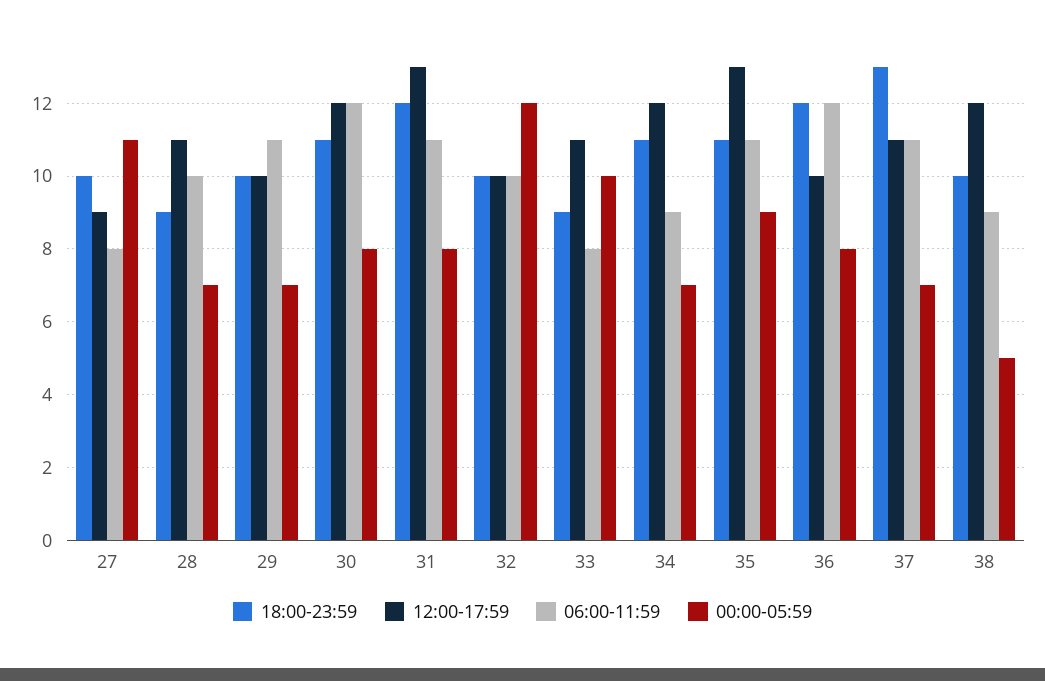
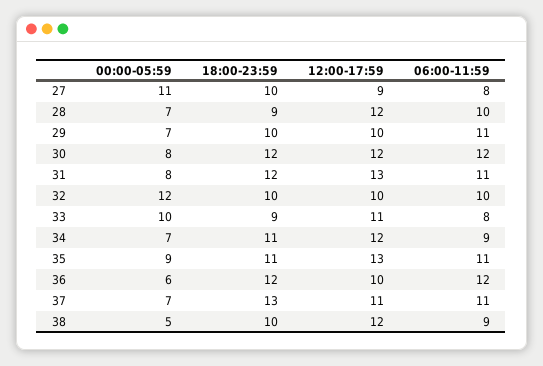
12:00-17:59, 28: 11 -> 12
18:00-23:59, 30: 11 -> 12
00:00-05:59, 36: 8 -> 6

